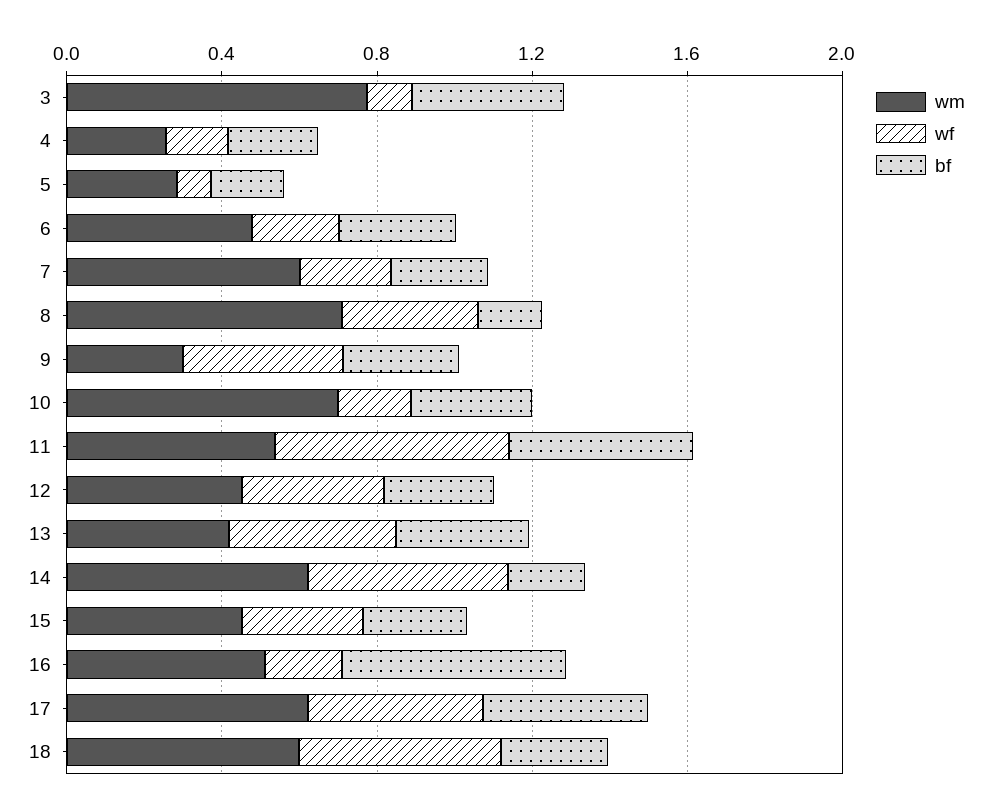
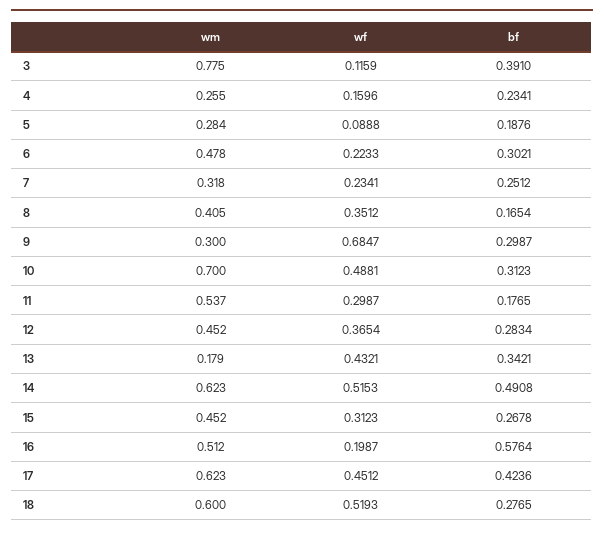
wm, 7: 0.6 -> 0.318
wm, 8: 0.7 -> 0.405
wf, 9: 0.4 -> 0.6847
wf, 10: 0.2 -> 0.4881
wf, 11: 0.6 -> 0.2987
bf, 11: 0.5 -> 0.1765
wm, 13: 0.4 -> 0.179
bf, 14: 0.2 -> 0.4908

